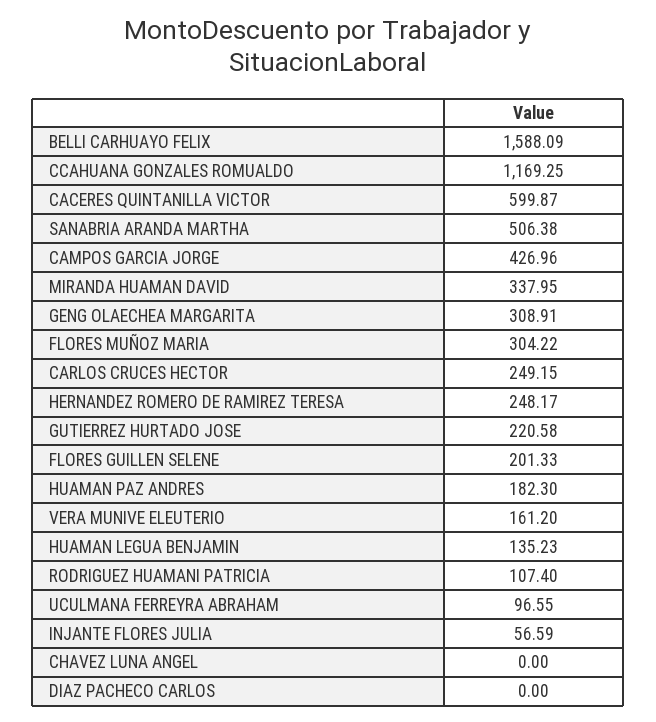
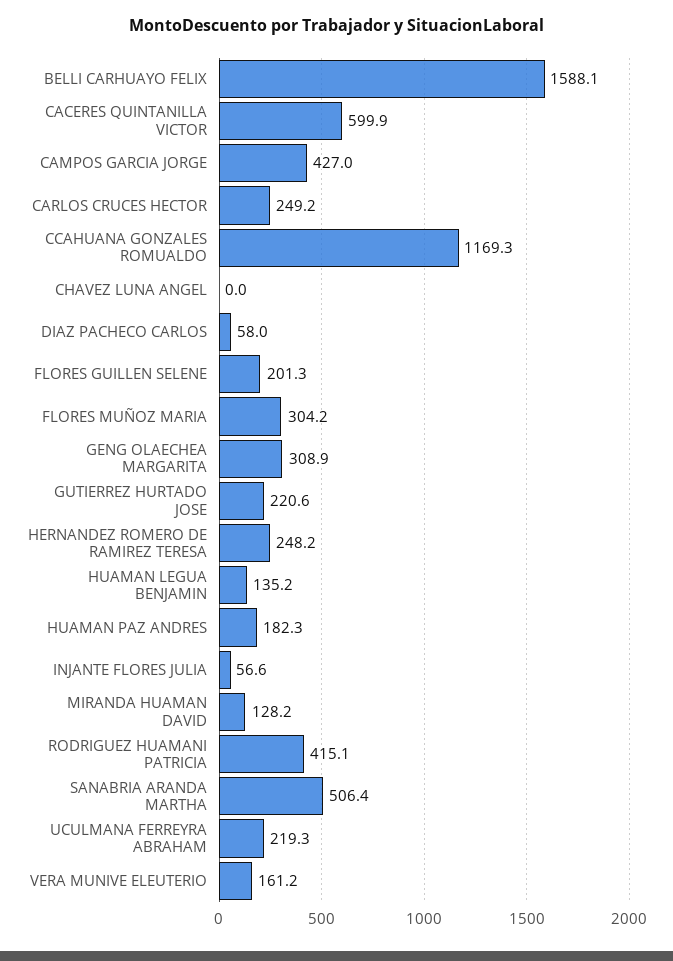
MIRANDA HUAMAN DAVID: 337.95 -> 128.2
RODRIGUEZ HUAMANI PATRICIA: 107.4 -> 415.1
UCULMANA FERREYRA ABRAHAM: 96.55 -> 219.3
DIAZ PACHECO CARLOS: 0 -> 58

